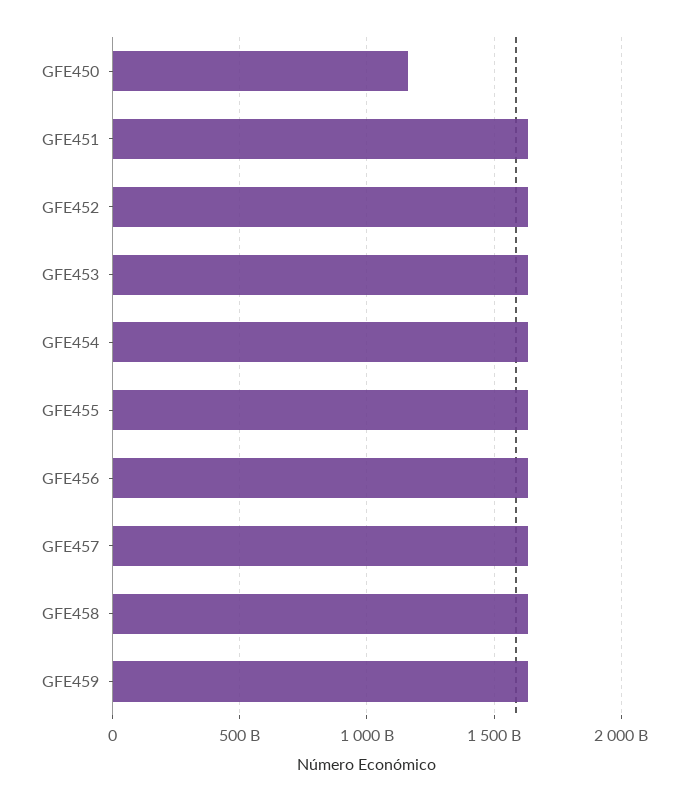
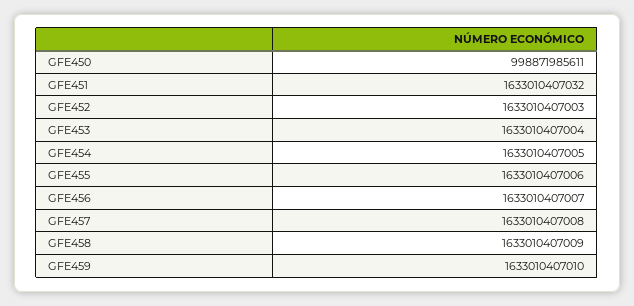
GFE450: 1150000000000 -> 998871985611

